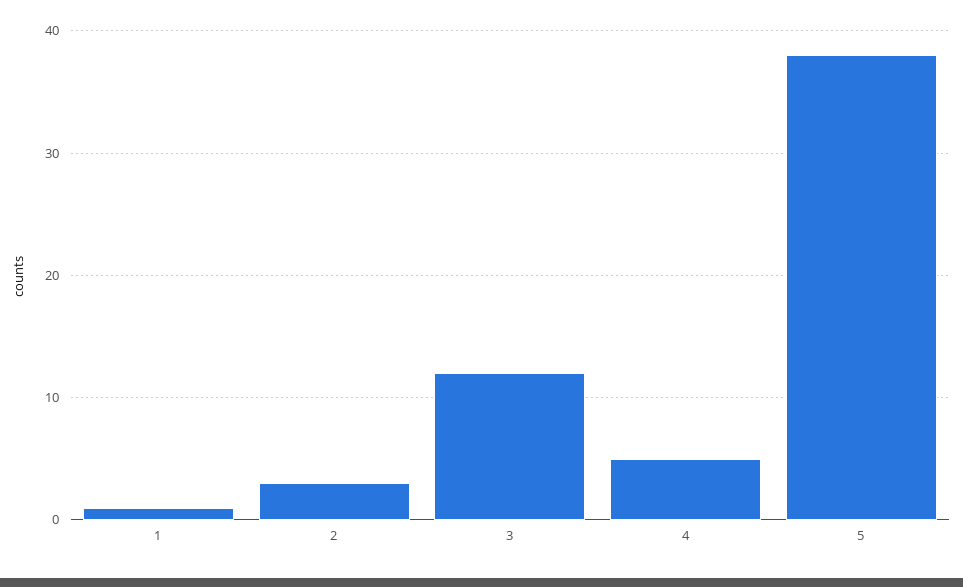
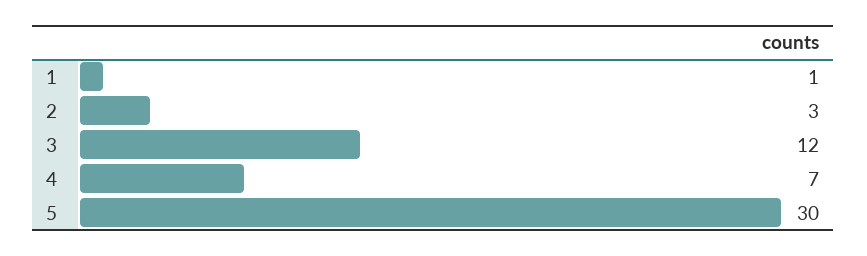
4: 5 -> 7
5: 38 -> 30

